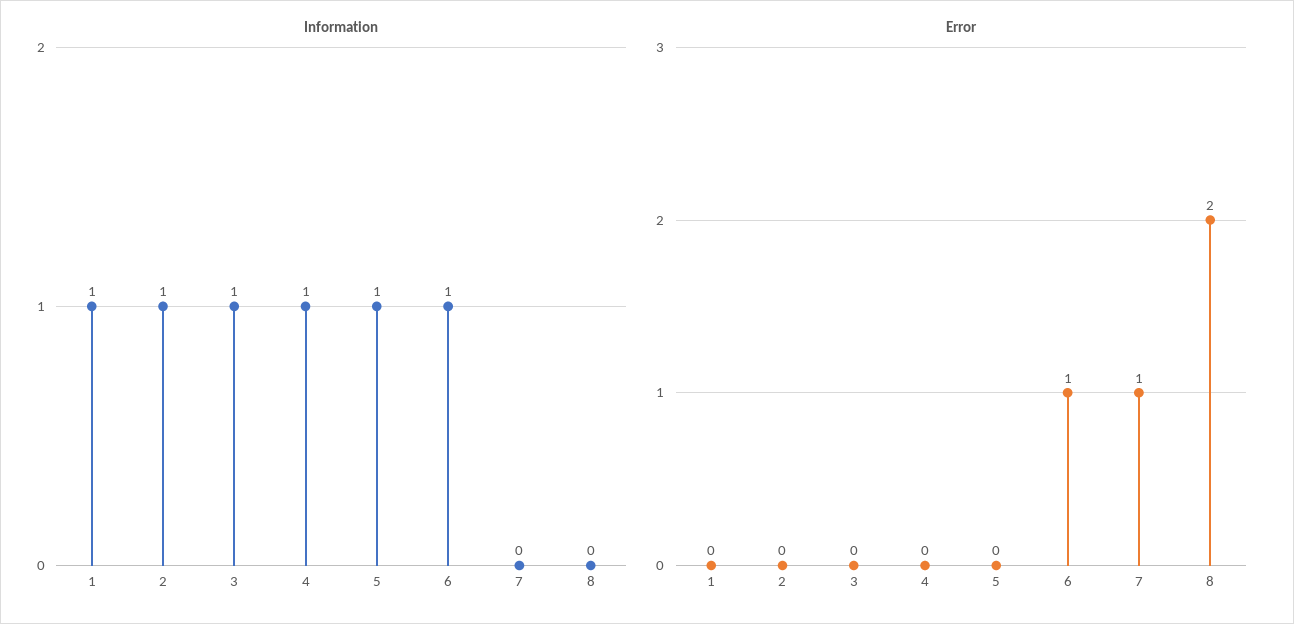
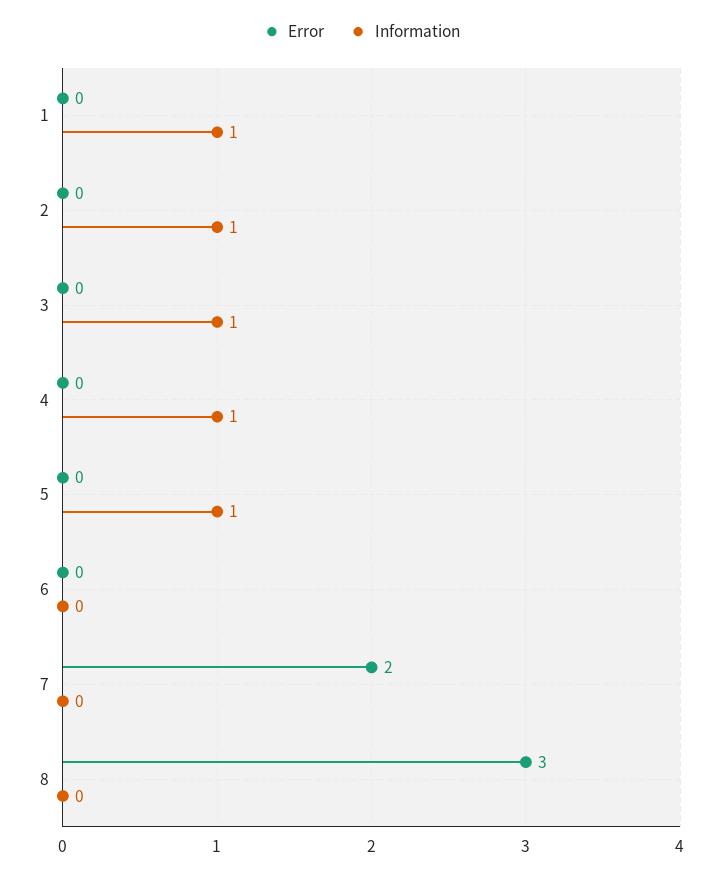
Information, 6: 1 -> 0
Error, 6: 1 -> 0
Error, 7: 1 -> 2
Error, 8: 2 -> 3

